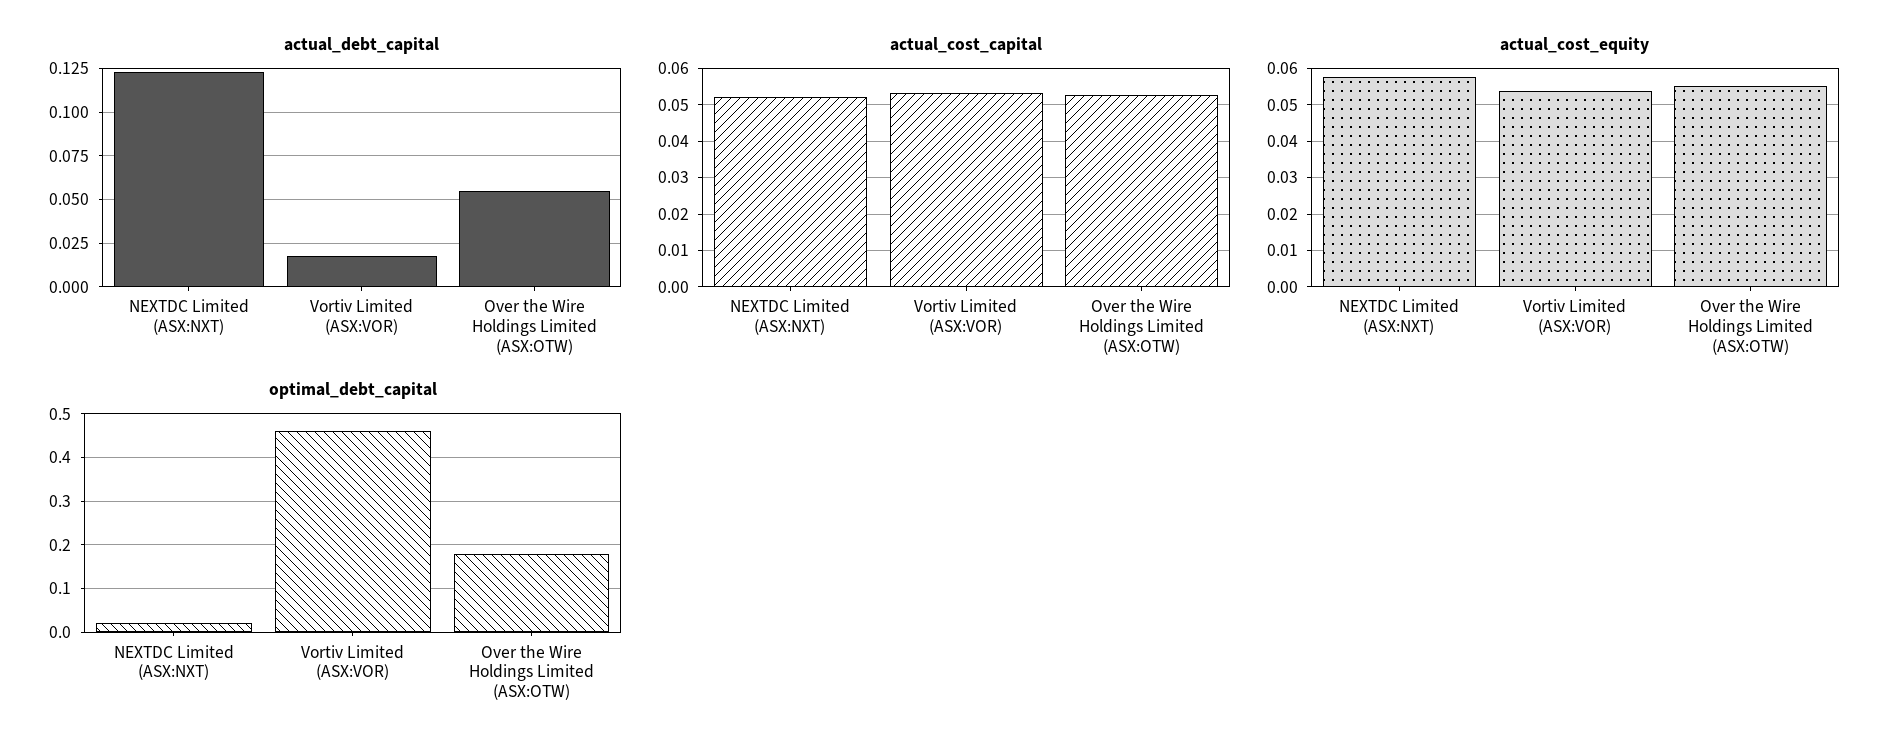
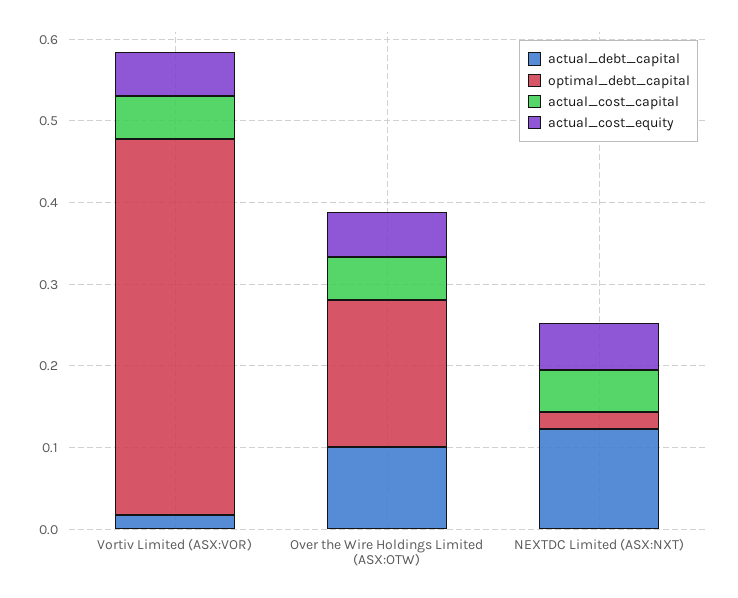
actual_debt_capital, Over the Wire Holdings Limited (ASX:OTW): 0.055 -> 0.1

